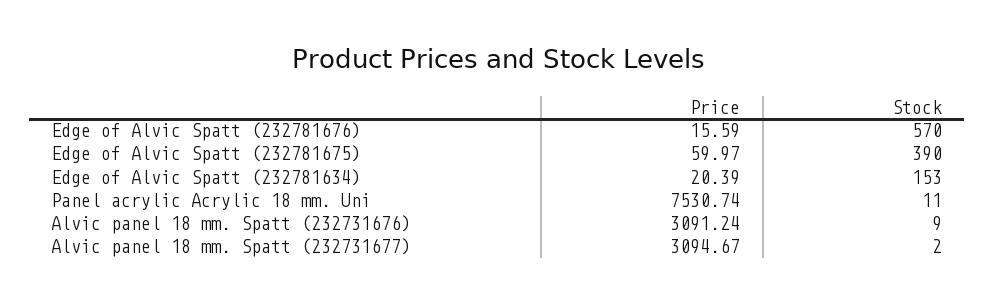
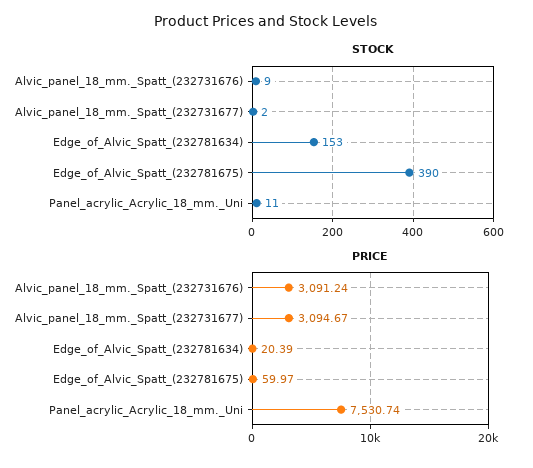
Price, Edge of Alvic Spatt (232781676): 15.59 -> none
Stock, Edge of Alvic Spatt (232781676): 570 -> none

